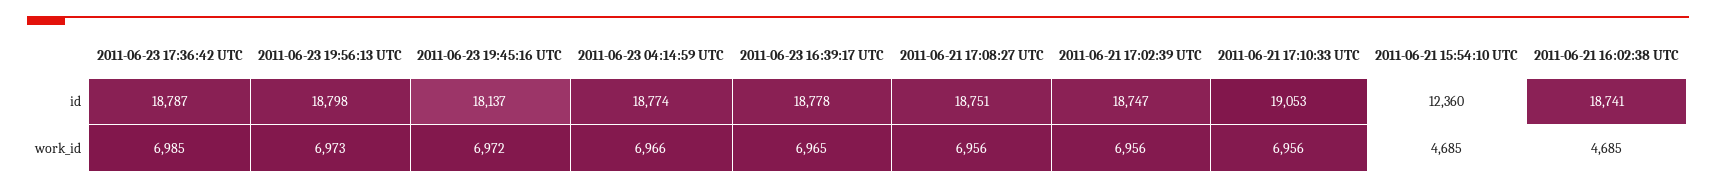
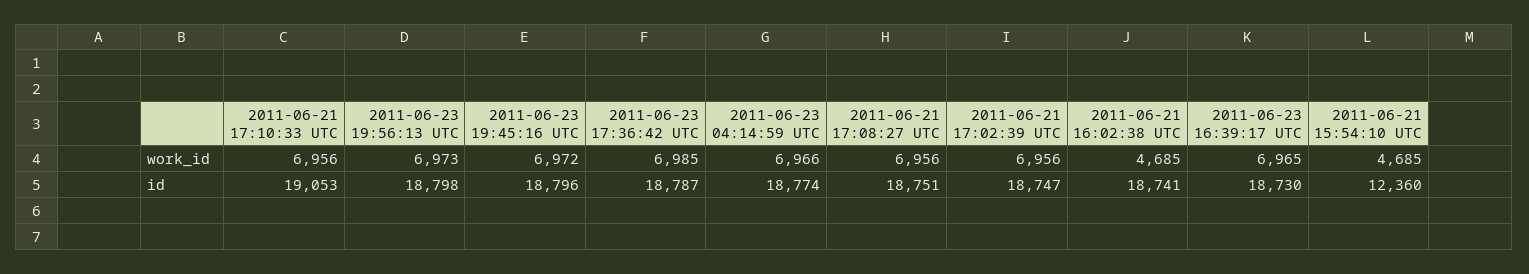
2011-06-23 19:45:16 UTC, id: 18137 -> 18796
2011-06-23 16:39:17 UTC, id: 18778 -> 18730

